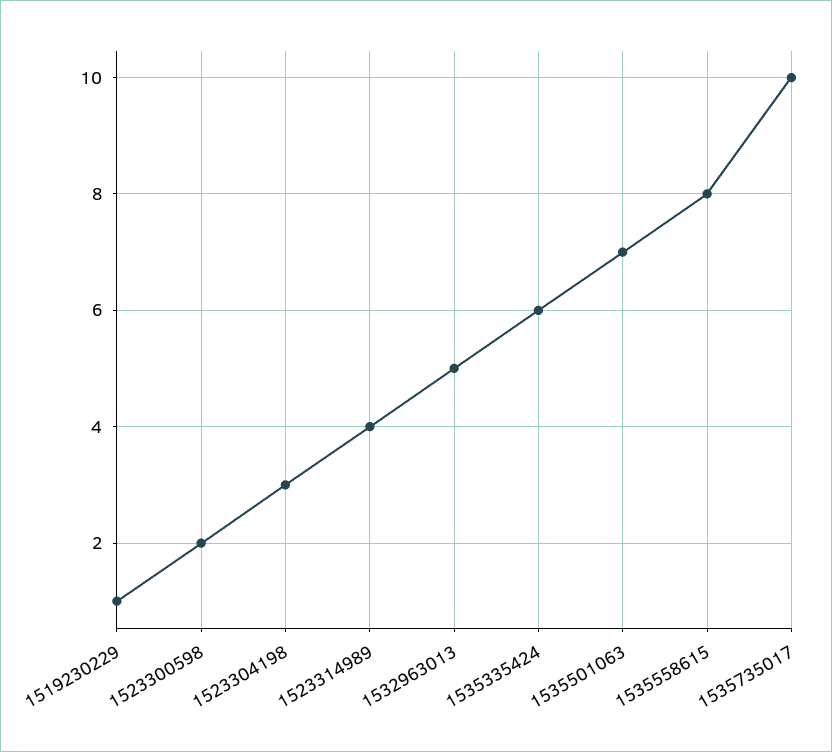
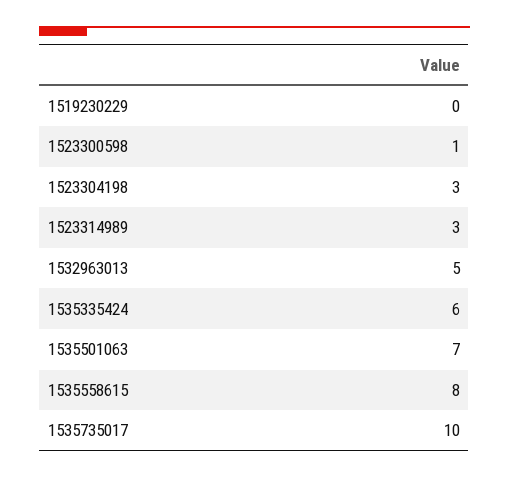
1519230229: 1 -> 0
1523300598: 2 -> 1
1523314989: 4 -> 3

